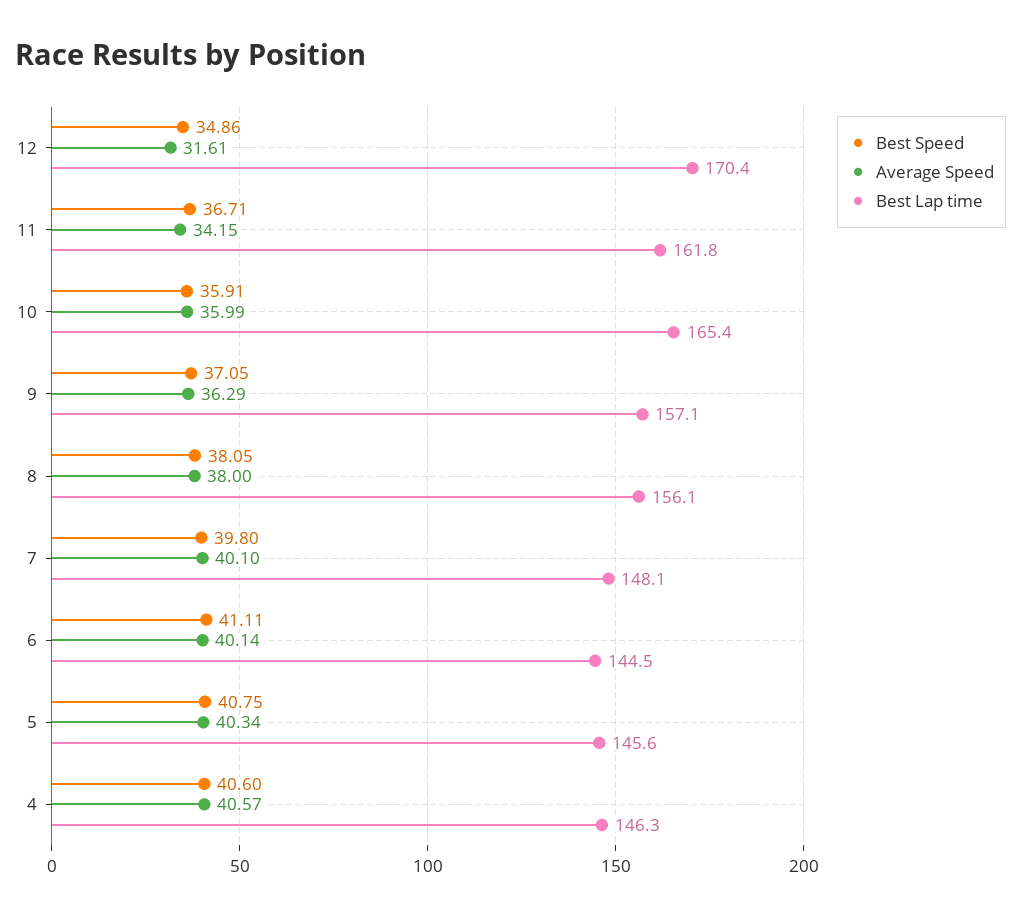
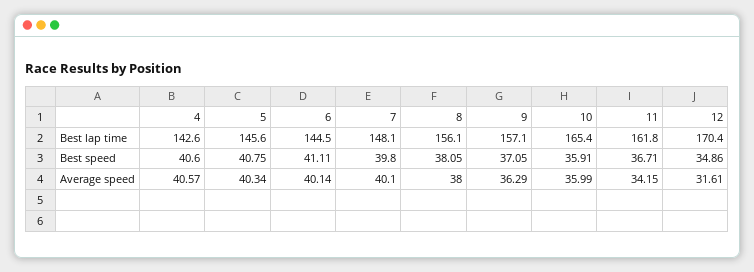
Best Lap time, 4: 146.3 -> 142.6

